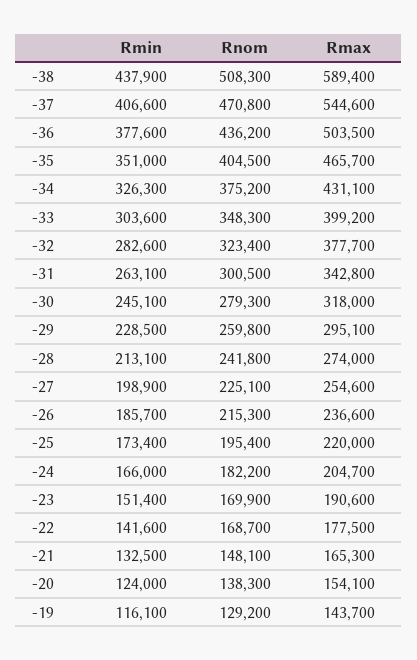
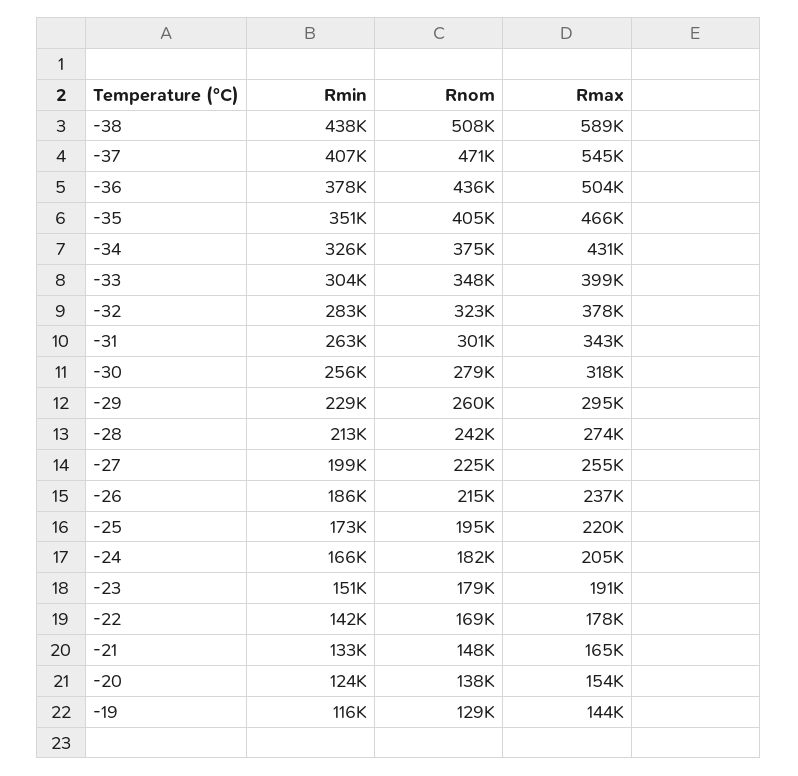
Rmin, -30: 245100 -> 256000
Rnom, -23: 169900 -> 179000

